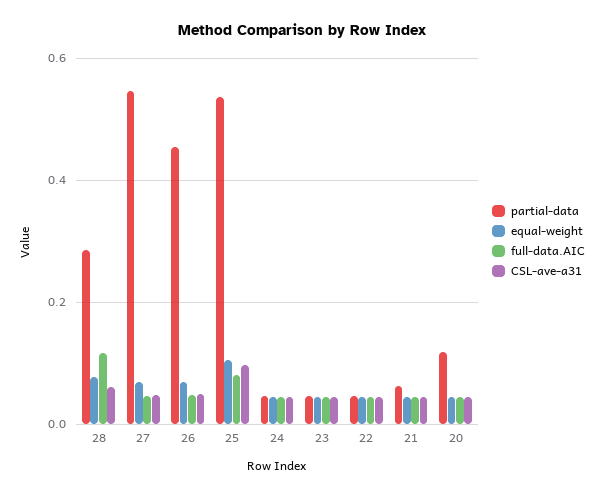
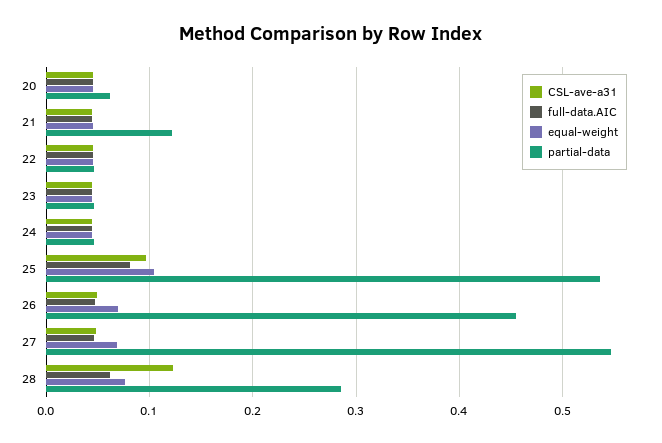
full-data.AIC, 28: 0.12 -> 0.06
CSL-ave-a31, 28: 0.06 -> 0.12
partial-data, 21: 0.06 -> 0.12
partial-data, 20: 0.12 -> 0.06

